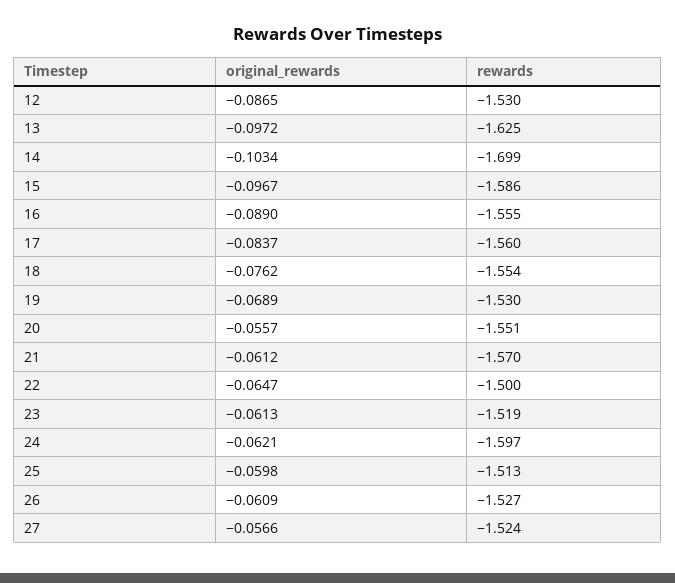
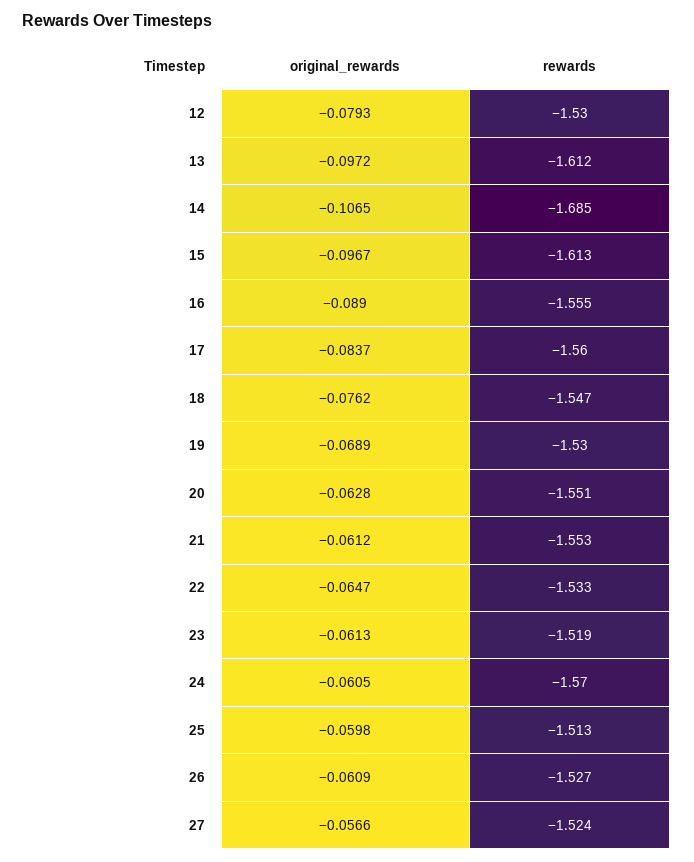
original_rewards, 12: -0.0865 -> -0.0793
rewards, 13: -1.625 -> -1.612
original_rewards, 14: -0.1034 -> -0.1065
rewards, 14: -1.699 -> -1.685
rewards, 15: -1.586 -> -1.613
rewards, 18: -1.554 -> -1.547
original_rewards, 20: -0.0557 -> -0.0628
rewards, 21: -1.57 -> -1.553
rewards, 22: -1.5 -> -1.533
original_rewards, 24: -0.0621 -> -0.0605
rewards, 24: -1.597 -> -1.57

